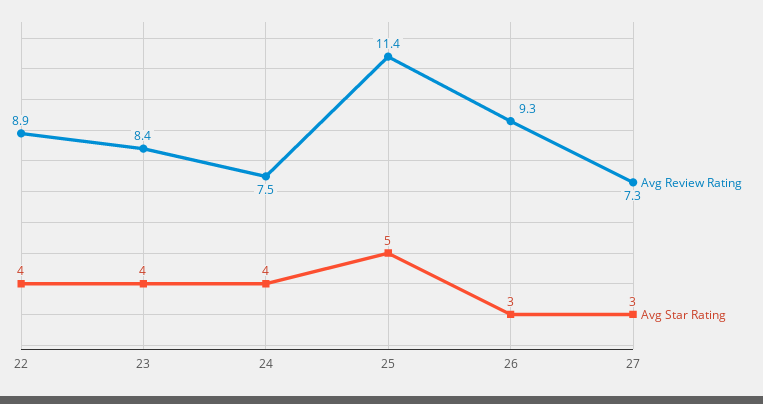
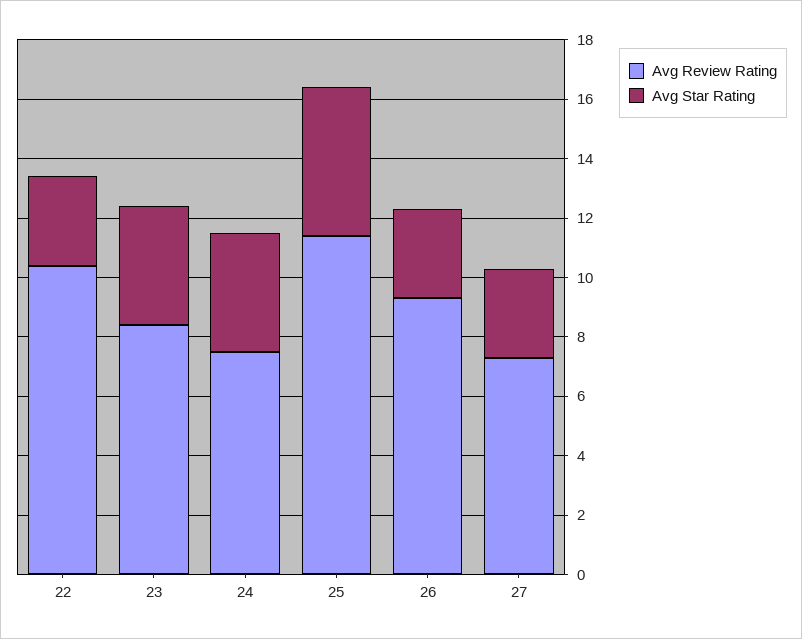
Avg Review Rating, 22: 8.9 -> 10.5
Avg Star Rating, 22: 4 -> 3

